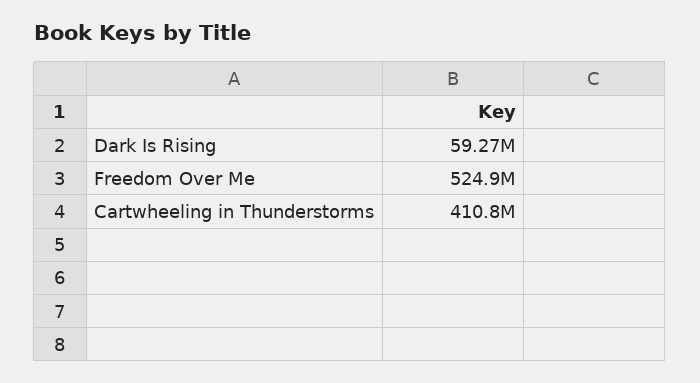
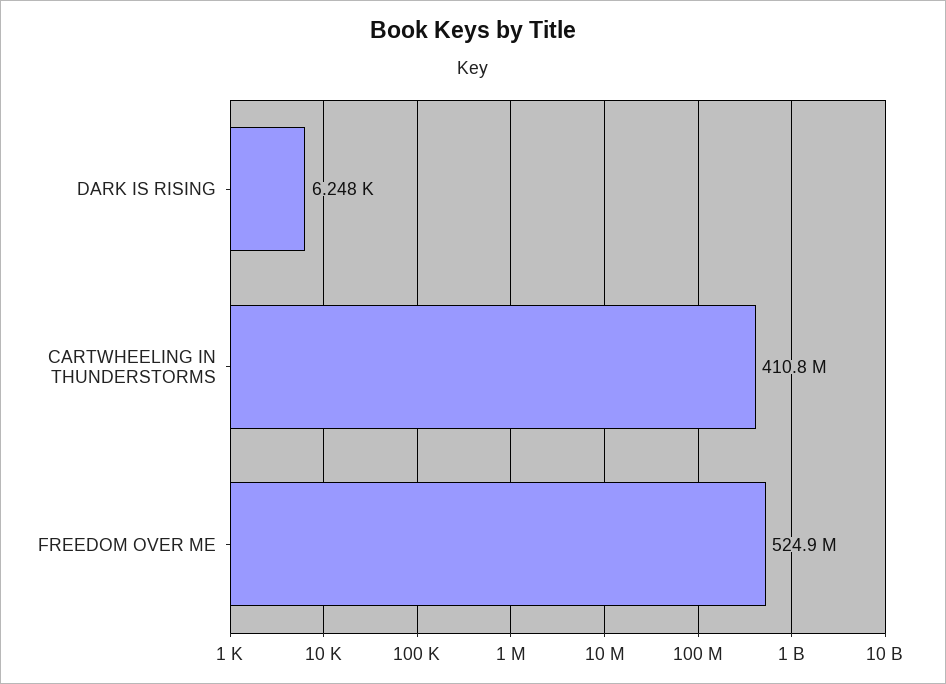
Dark Is Rising: 59270000 -> 6248

